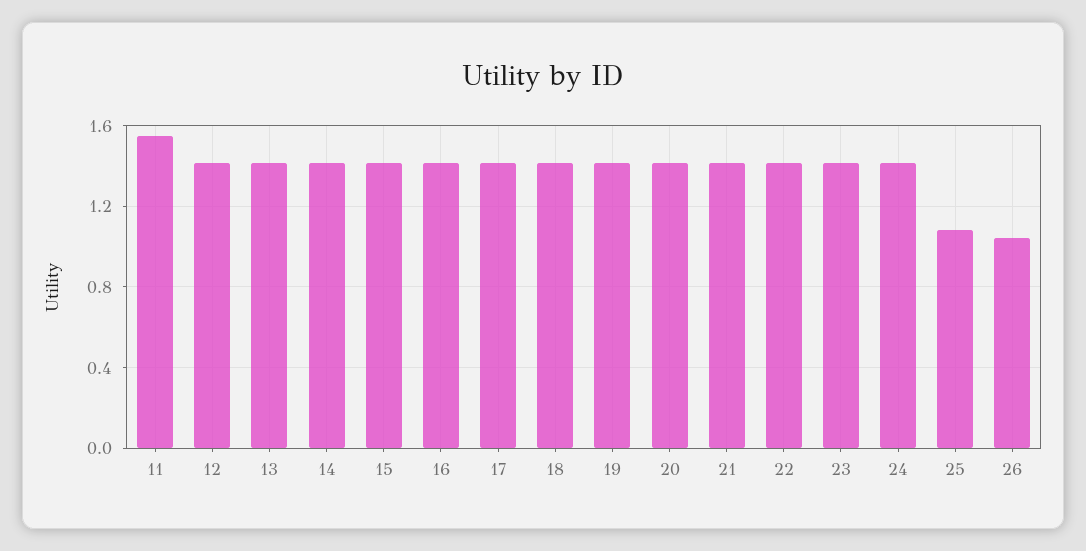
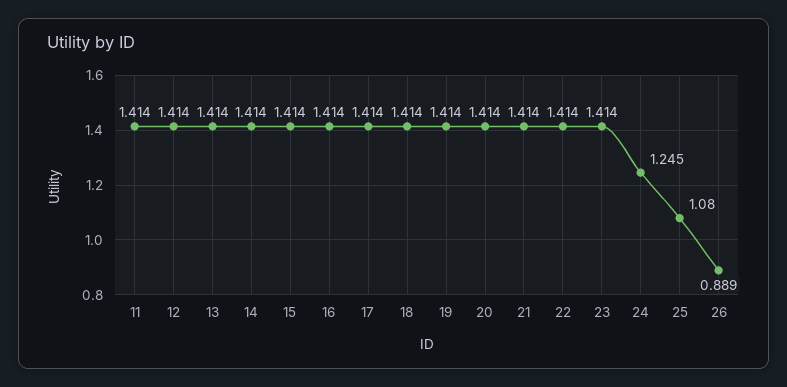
11: 1.55 -> 1.414
24: 1.4 -> 1.245
26: 1.05 -> 0.889

